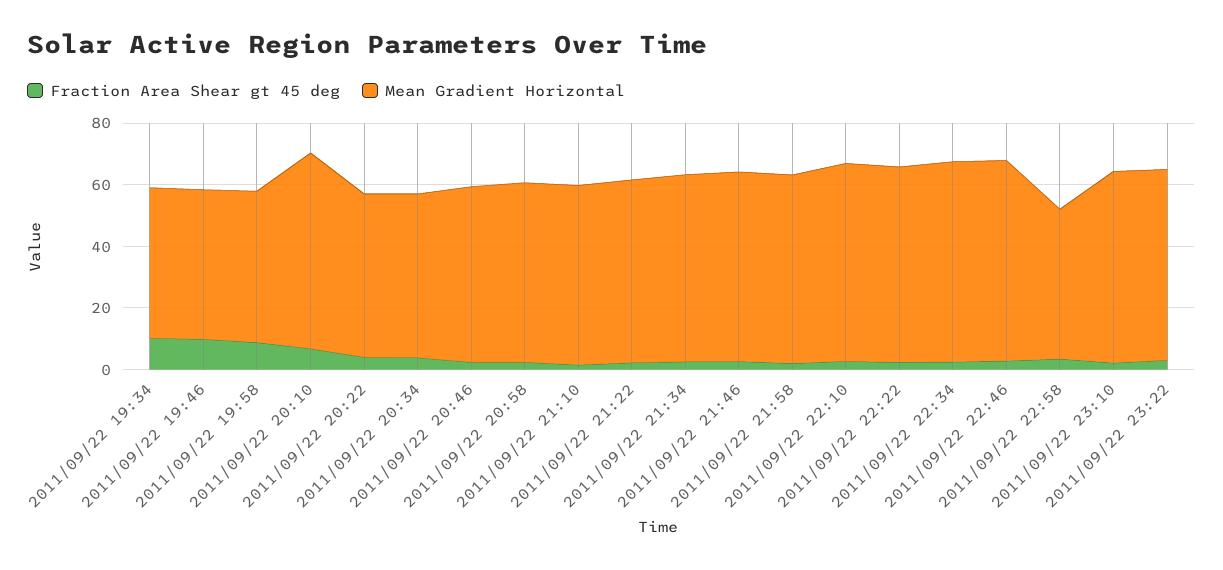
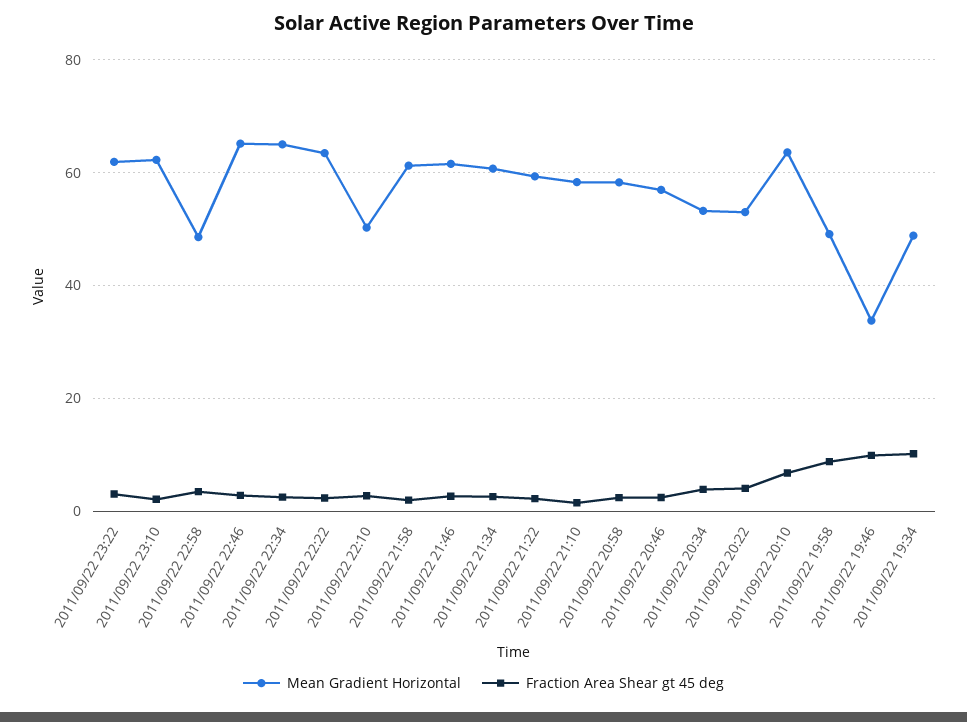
Mean Gradient Horizontal, 2011/09/22 19:46: 50 -> 34
Mean Gradient Horizontal, 2011/09/22 22:10: 65 -> 50

